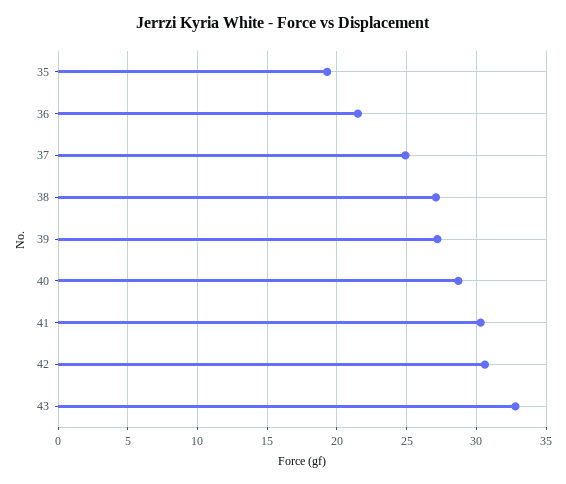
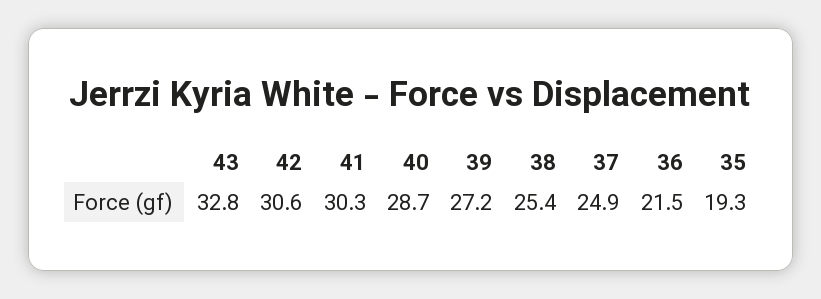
38: 27 -> 25.4

